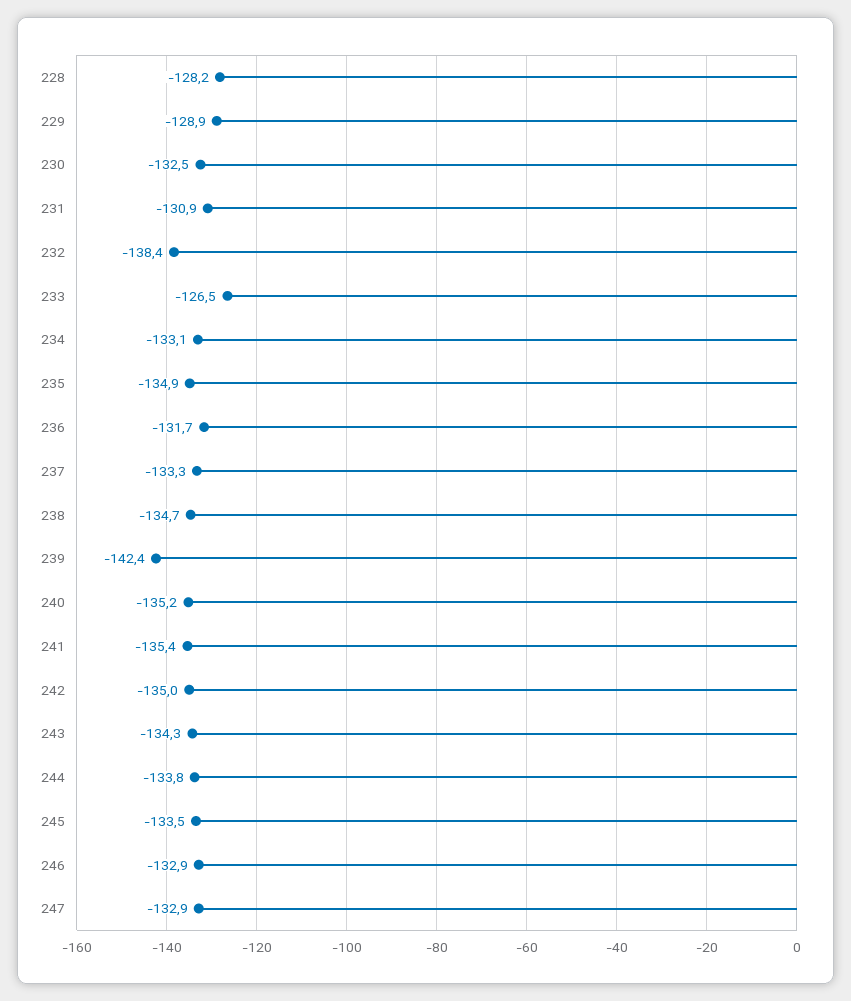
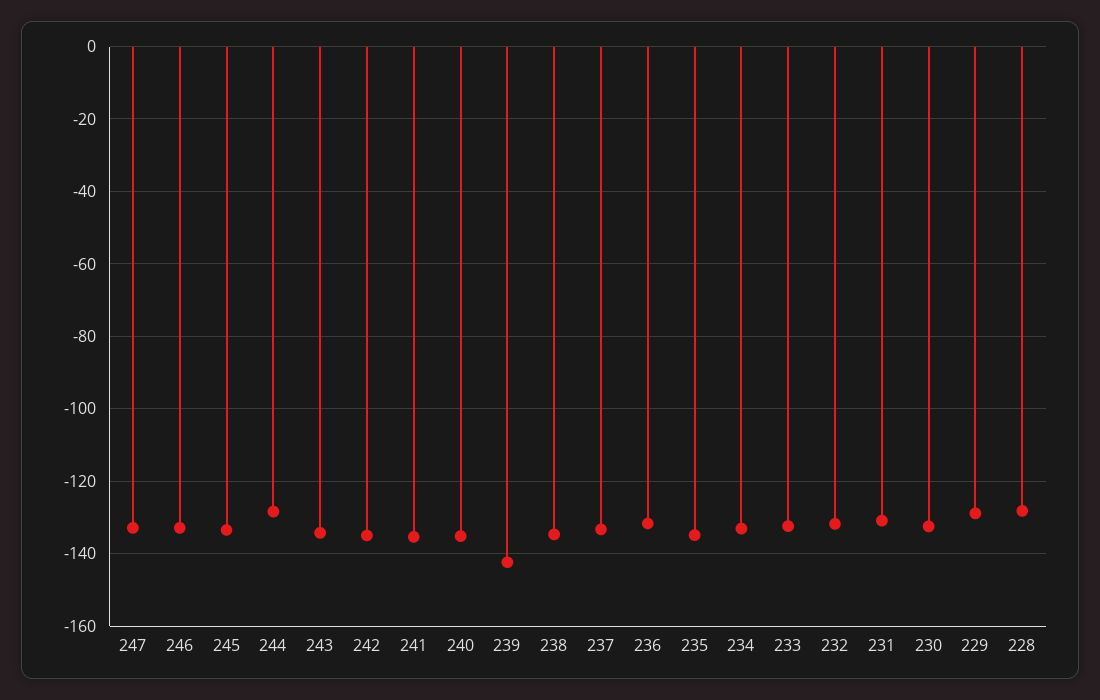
232: -138.4 -> -132
233: -126.5 -> -132
244: -133.8 -> -128

